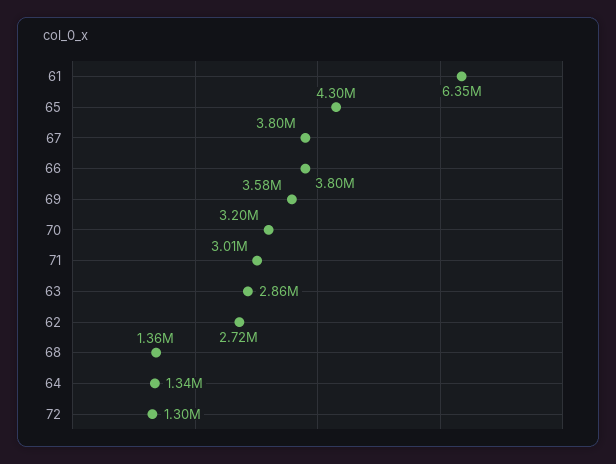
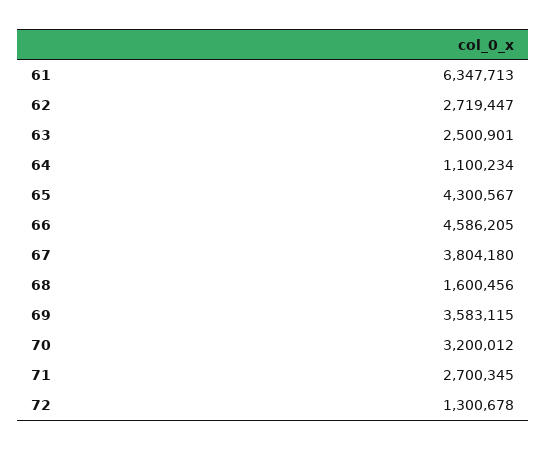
66: 3800000 -> 4586205
71: 3010000 -> 2700345
63: 2860000 -> 2500901
68: 1360000 -> 1600456
64: 1340000 -> 1100234

